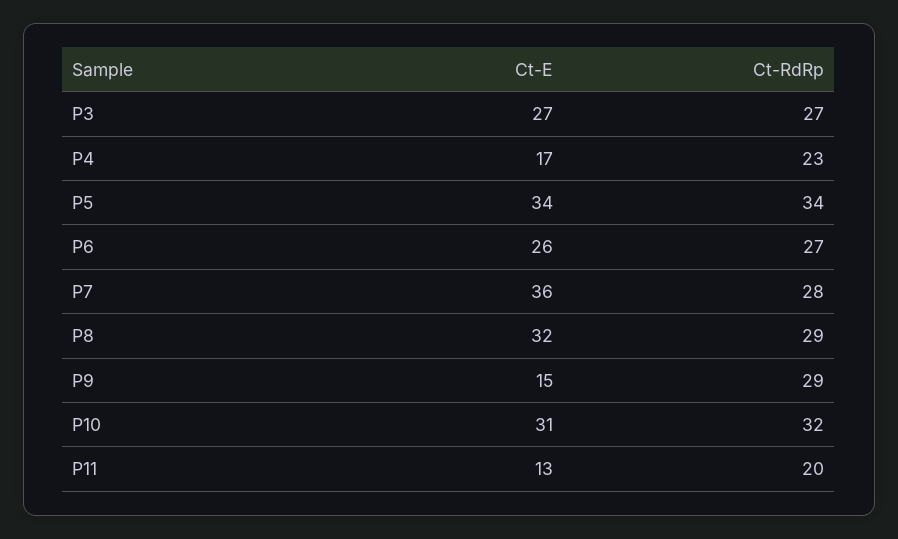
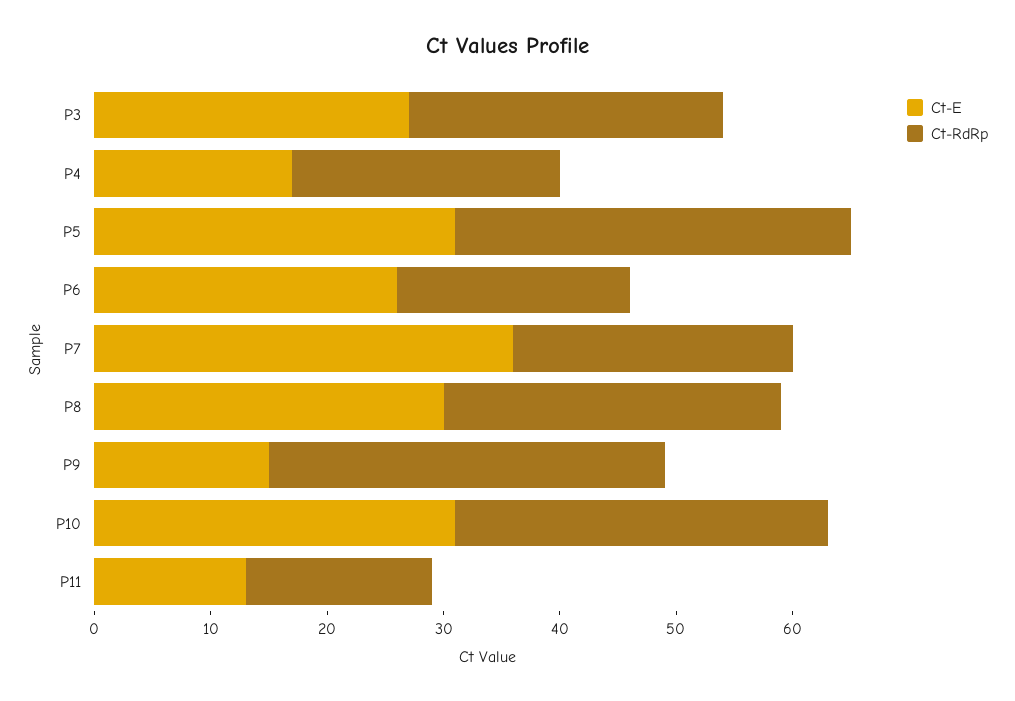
Ct-E, P5: 34 -> 31
Ct-RdRp, P6: 27 -> 20
Ct-RdRp, P7: 28 -> 24
Ct-E, P8: 32 -> 30
Ct-RdRp, P9: 29 -> 34
Ct-RdRp, P11: 20 -> 16

